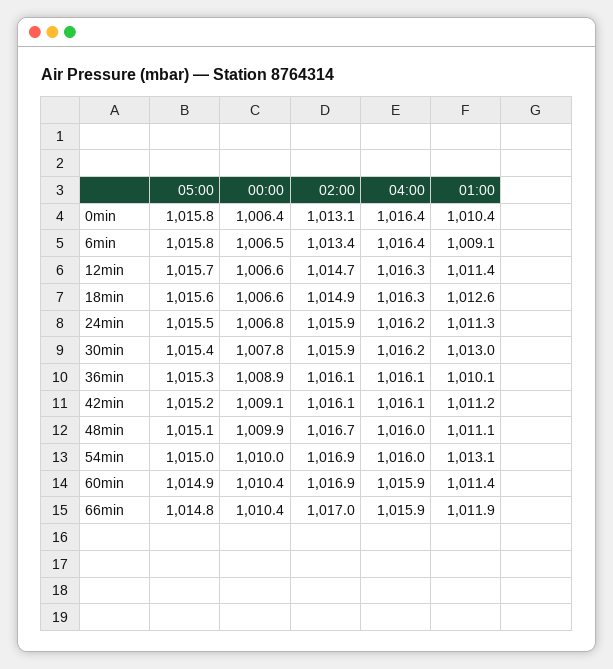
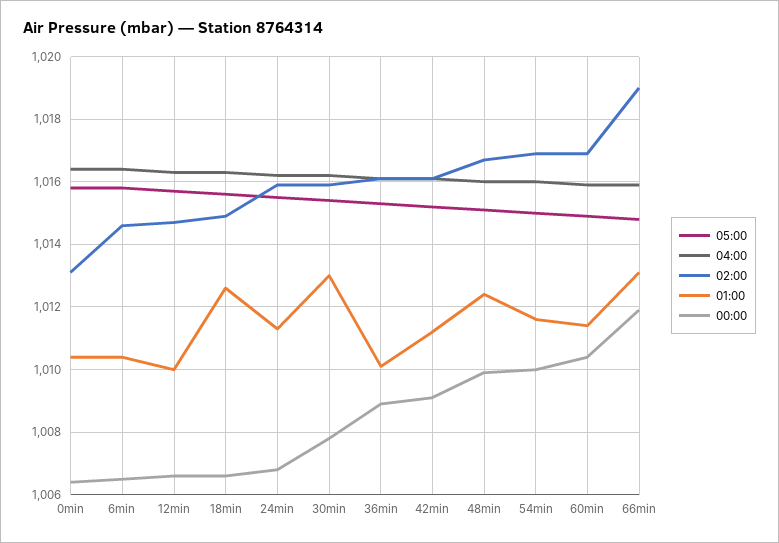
02:00, 6min: 1013.4 -> 1014.5
01:00, 6min: 1009.1 -> 1010.5
01:00, 12min: 1011.4 -> 1010
01:00, 48min: 1011.1 -> 1012.5
01:00, 54min: 1013.1 -> 1011.5
00:00, 66min: 1010.4 -> 1012
02:00, 66min: 1017 -> 1019
01:00, 66min: 1011.9 -> 1013

